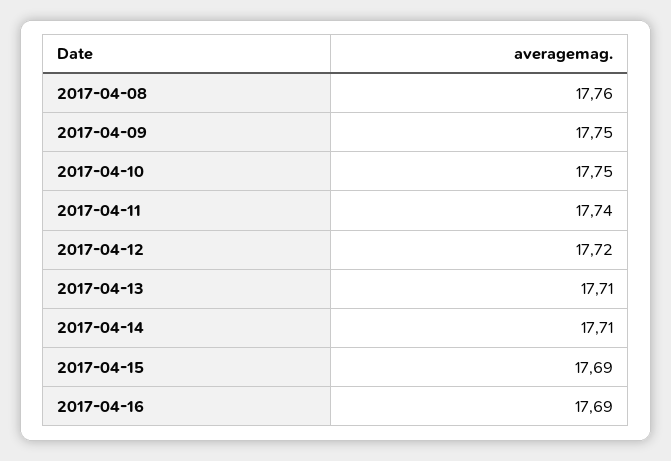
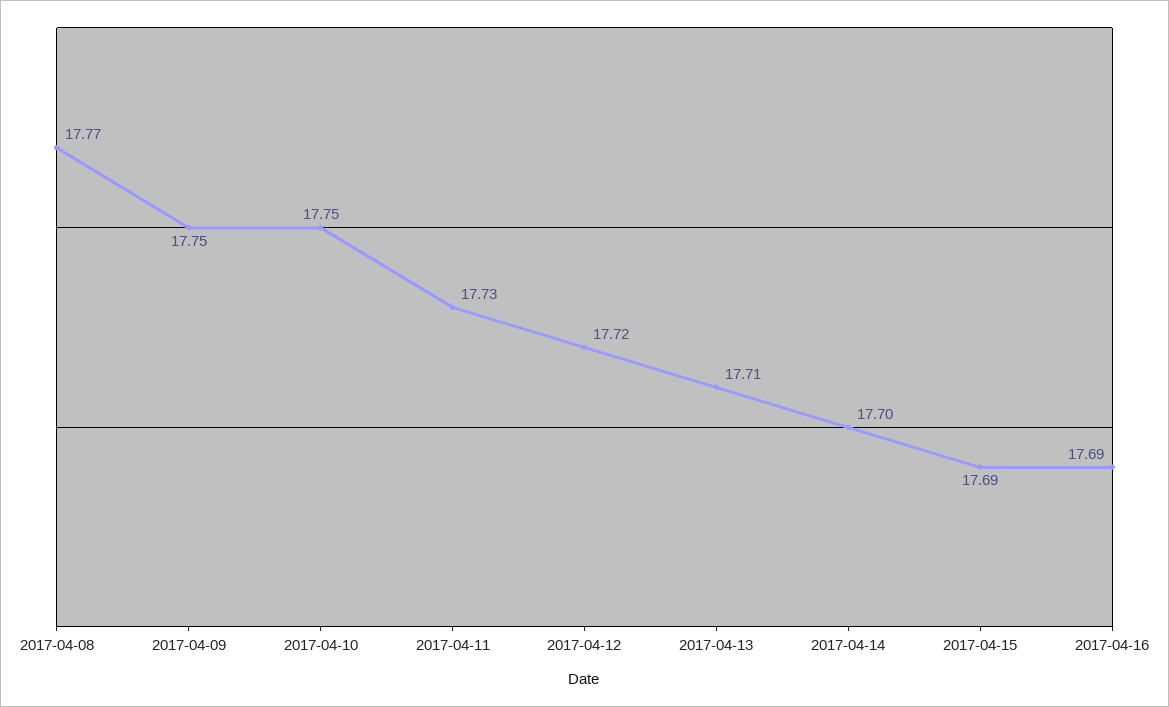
2017-04-08: 17.76 -> 17.77
2017-04-11: 17.74 -> 17.73
2017-04-14: 17.71 -> 17.7

